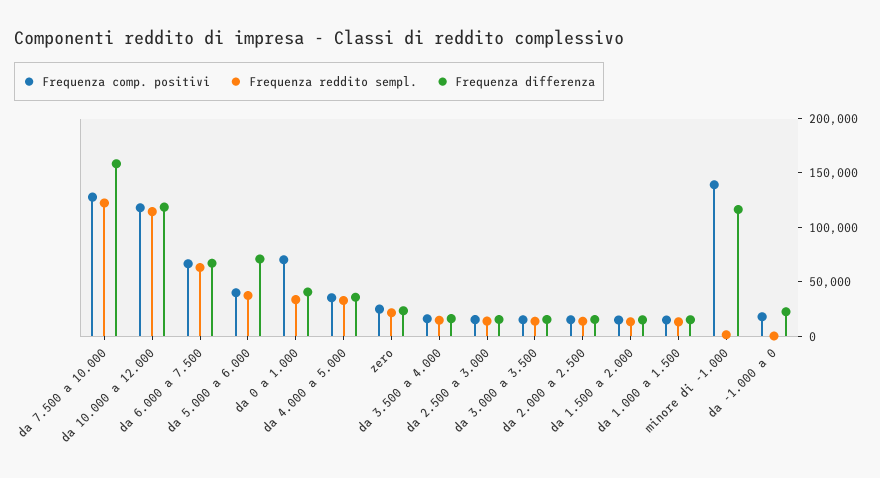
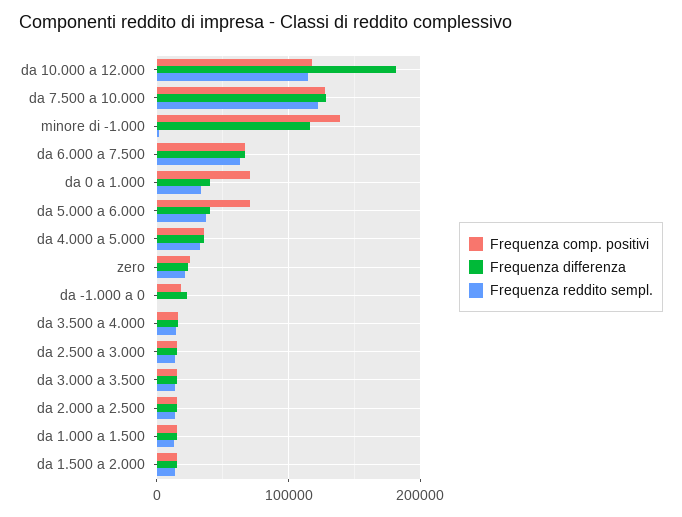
Frequenza differenza, da 7.500 a 10.000: 160000 -> 130000
Frequenza differenza, da 10.000 a 12.000: 120000 -> 180000
Frequenza comp. positivi, da 5.000 a 6.000: 40000 -> 70000
Frequenza differenza, da 5.000 a 6.000: 70000 -> 40000

